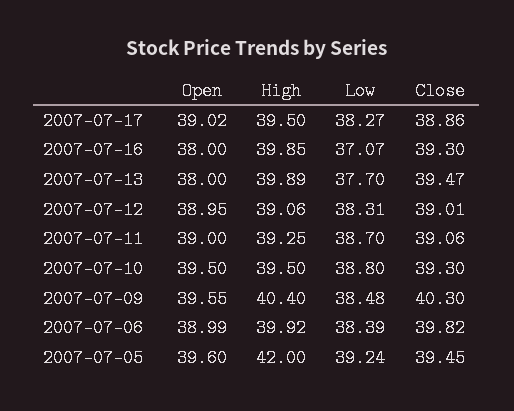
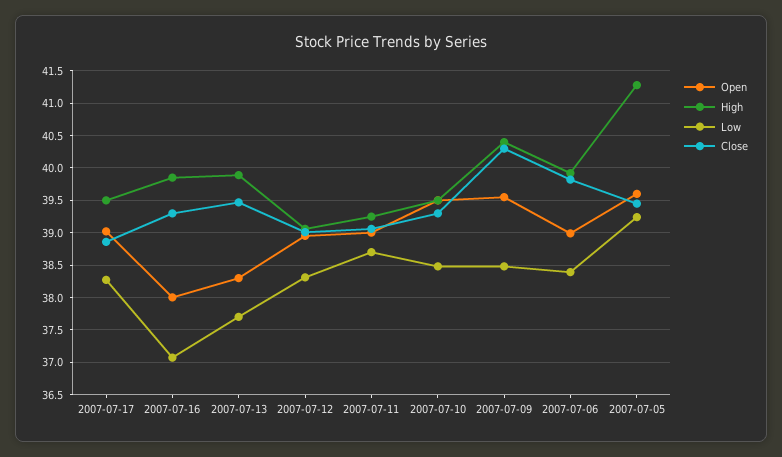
Open, 2007-07-13: 38 -> 38.3
Low, 2007-07-10: 38.8 -> 38.5
High, 2007-07-05: 42 -> 41.3

